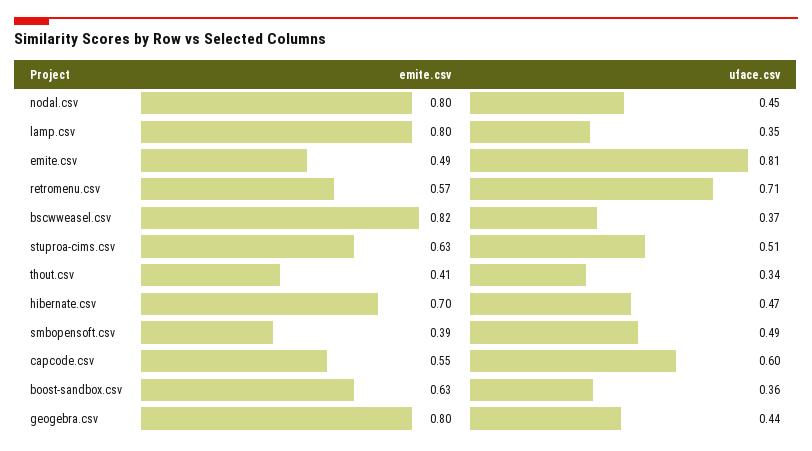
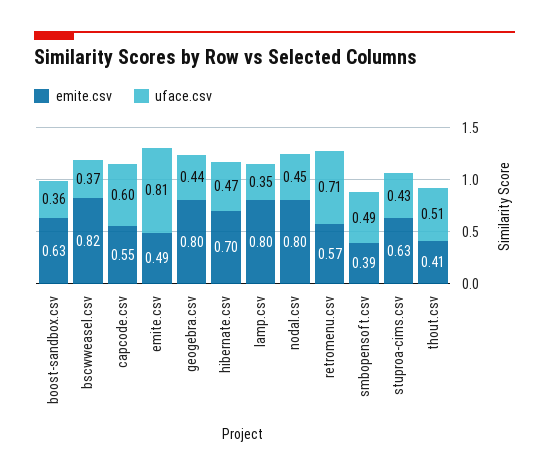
uface.csv, stuproa-cims.csv: 0.51 -> 0.43
uface.csv, thout.csv: 0.34 -> 0.51

